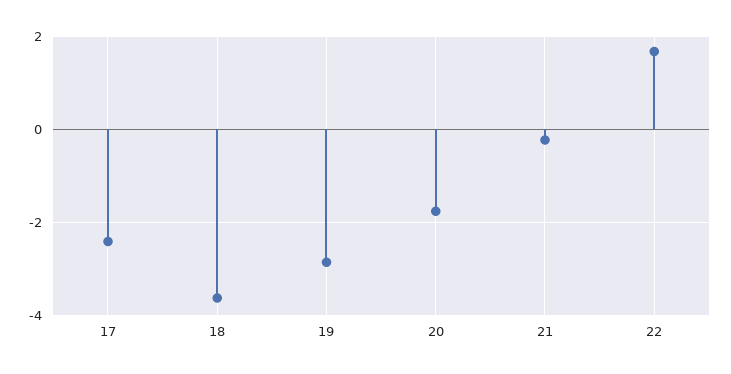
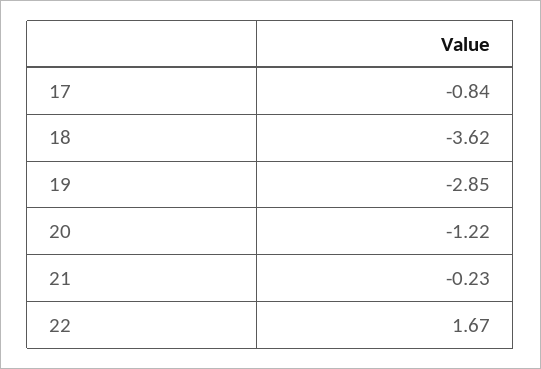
17: -2.4 -> -0.84
20: -1.8 -> -1.22

